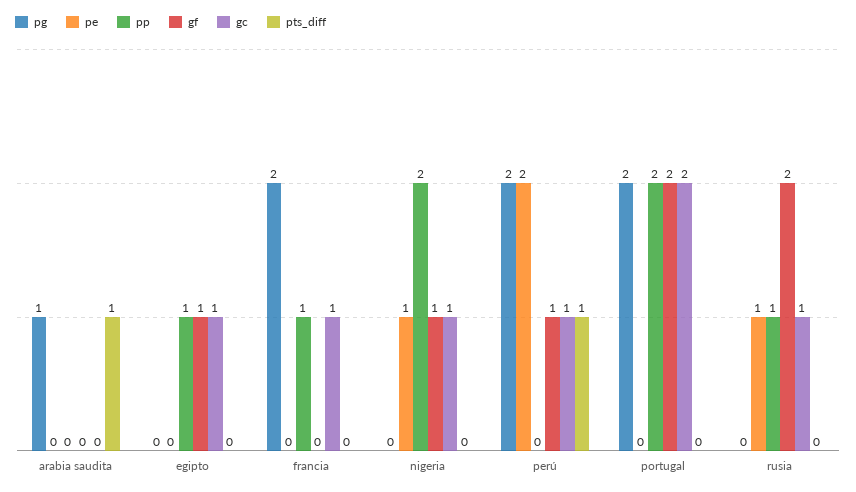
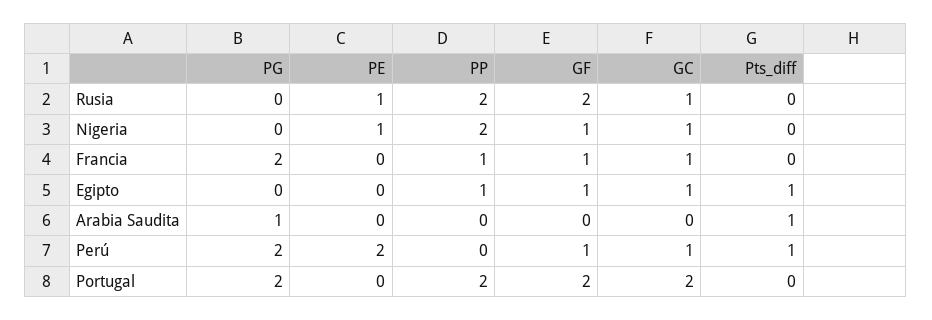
pts_diff, egipto: 0 -> 1
gf, francia: 0 -> 1
pp, rusia: 1 -> 2

